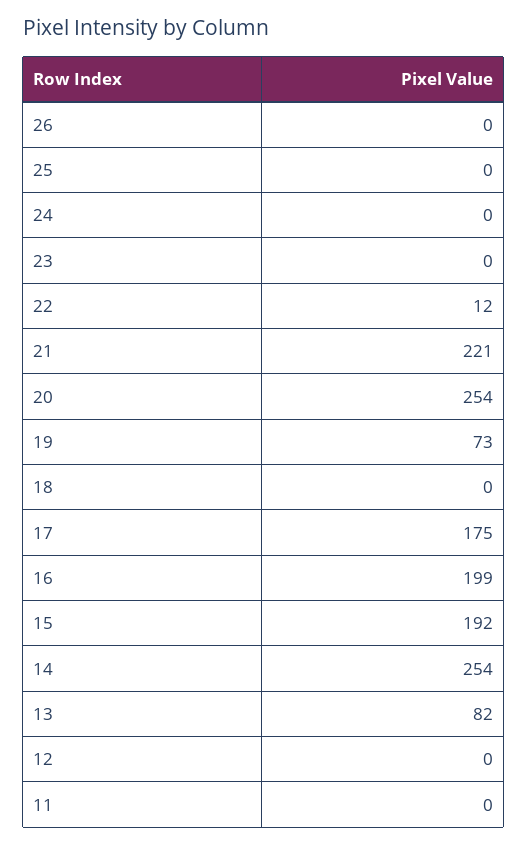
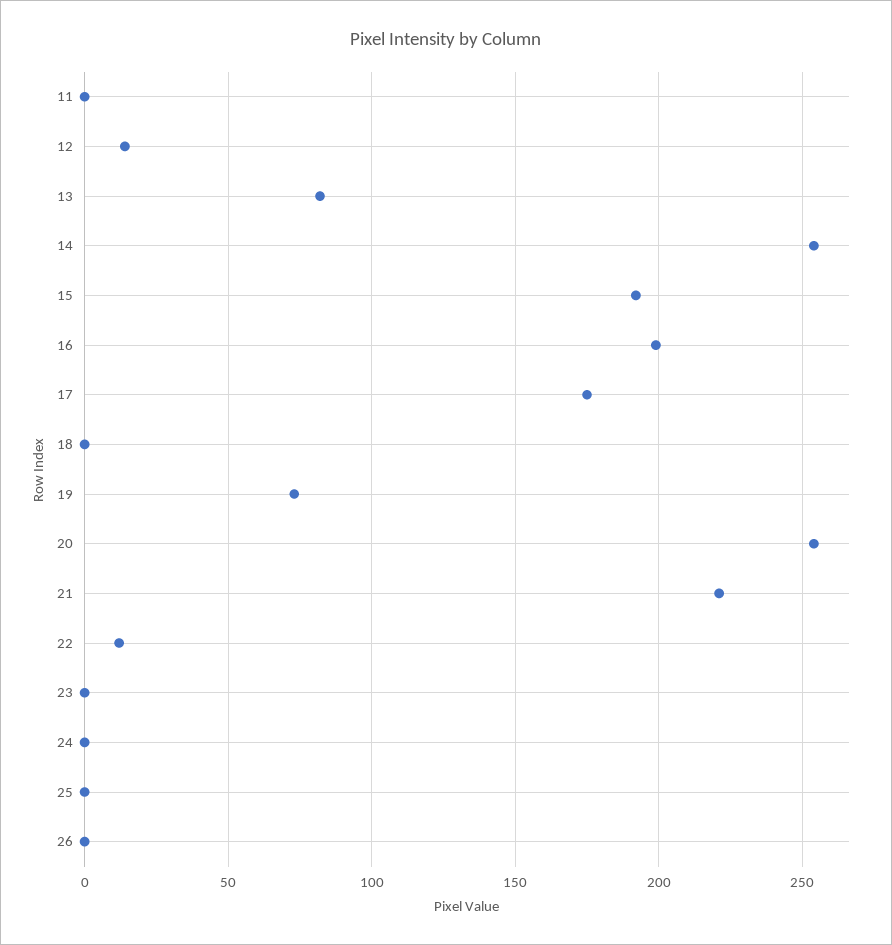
12: 0 -> 15

